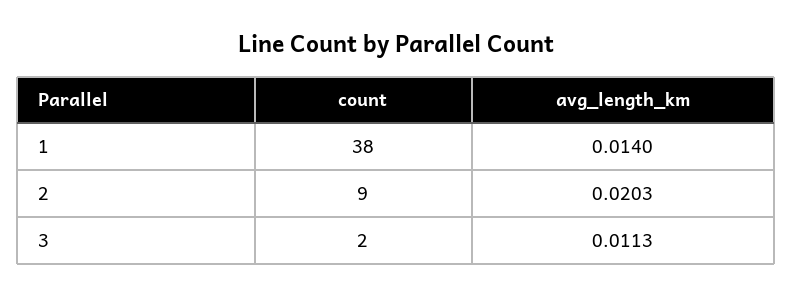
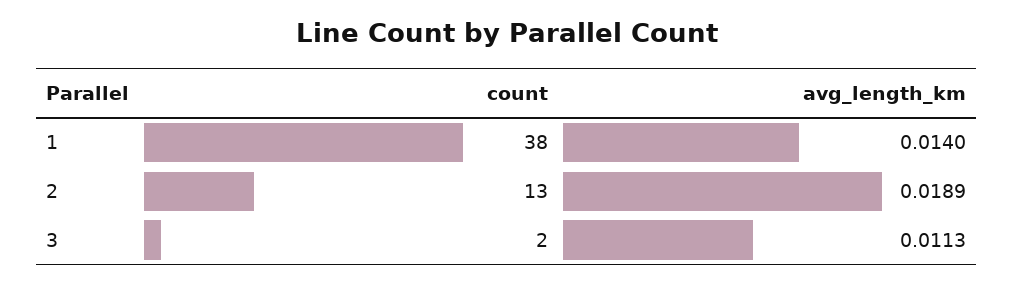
count, 2: 9 -> 13
avg_length_km, 2: 0.0203 -> 0.0189

